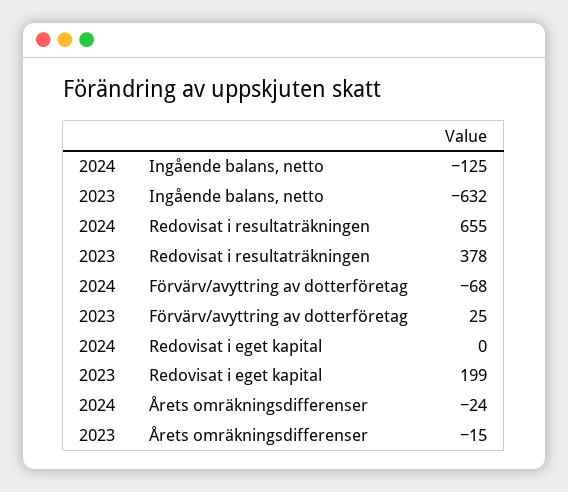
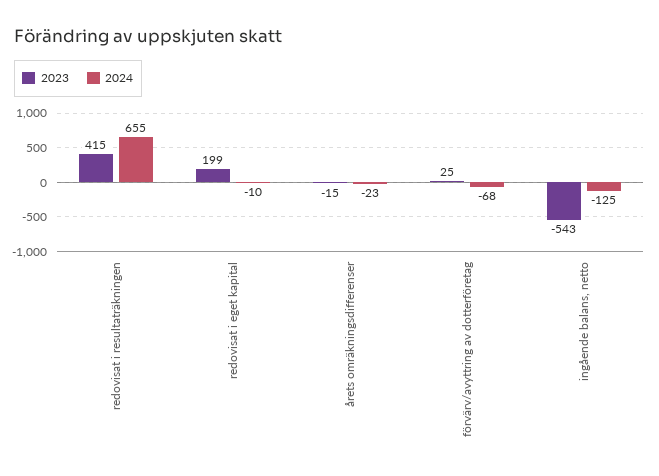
2023, Ingående balans, netto: -632 -> -543
2023, Redovisat i resultaträkningen: 378 -> 415
2024, Redovisat i eget kapital: 0 -> -10
2024, Årets omräkningsdifferenser: -24 -> -23

